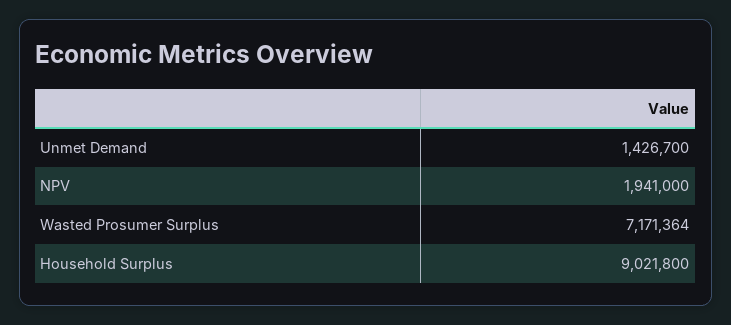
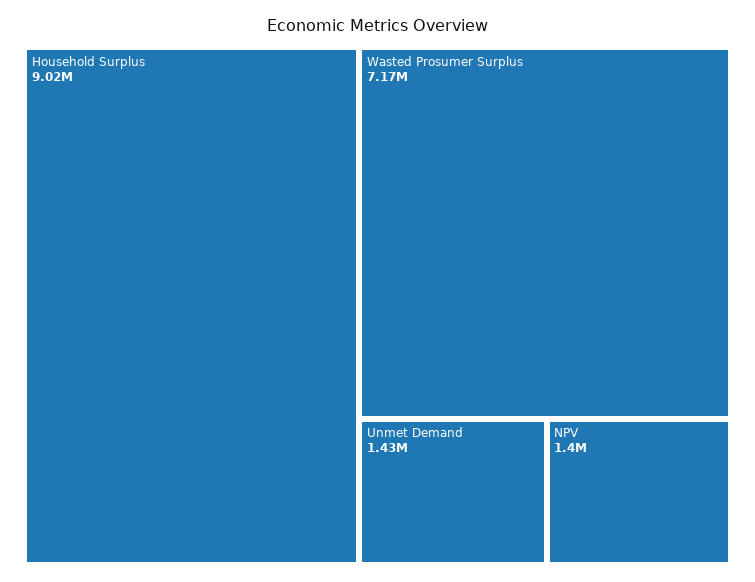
NPV: 1941000 -> 1400000

